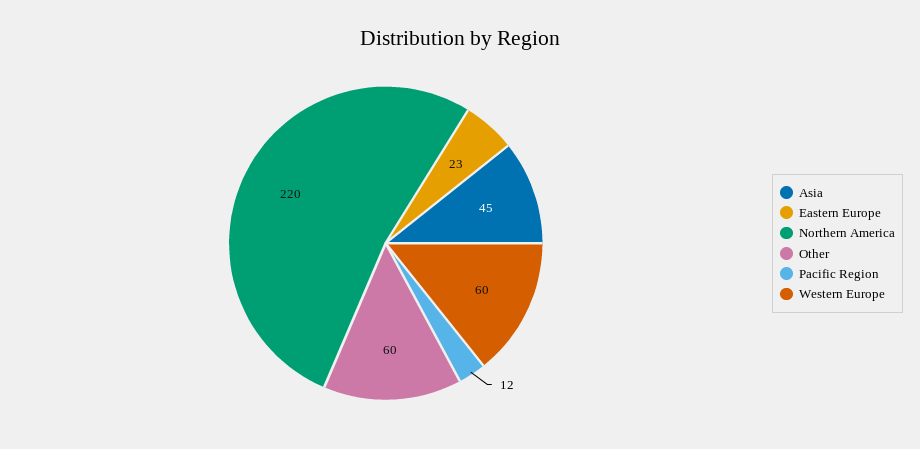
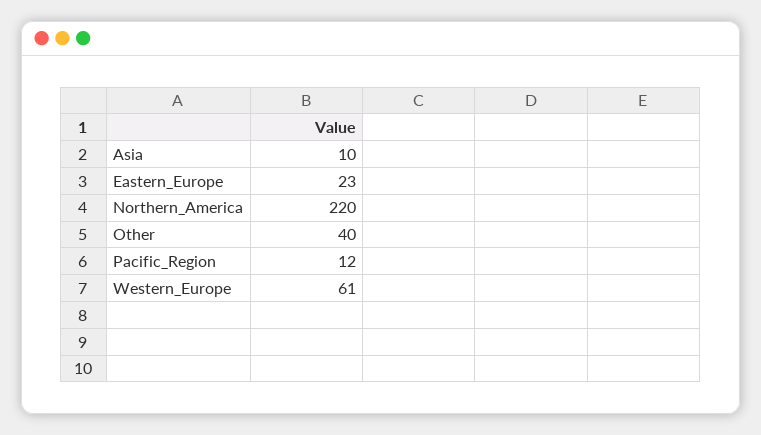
Asia: 45 -> 10
Other: 60 -> 40
Western Europe: 60 -> 61

